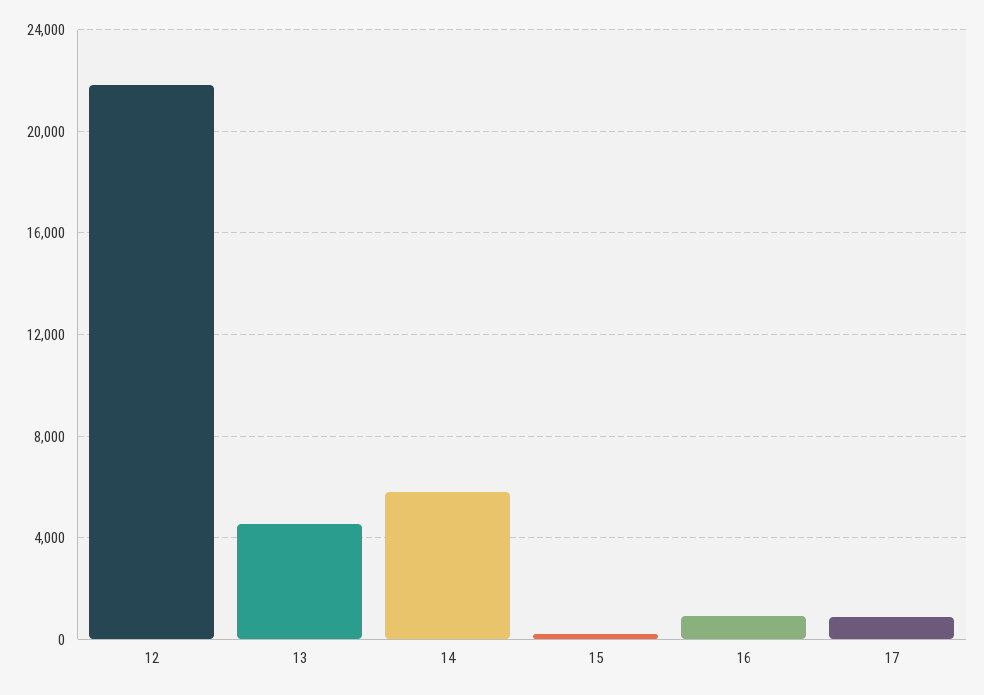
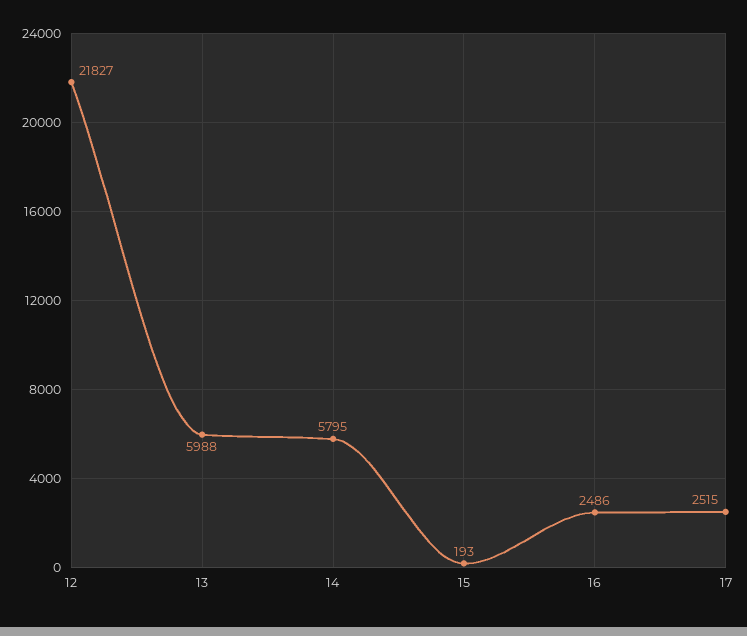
13: 4500 -> 5988
16: 1000 -> 2486
17: 1000 -> 2515

